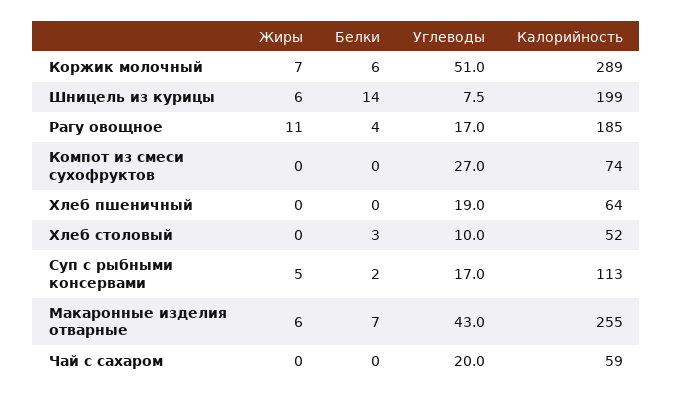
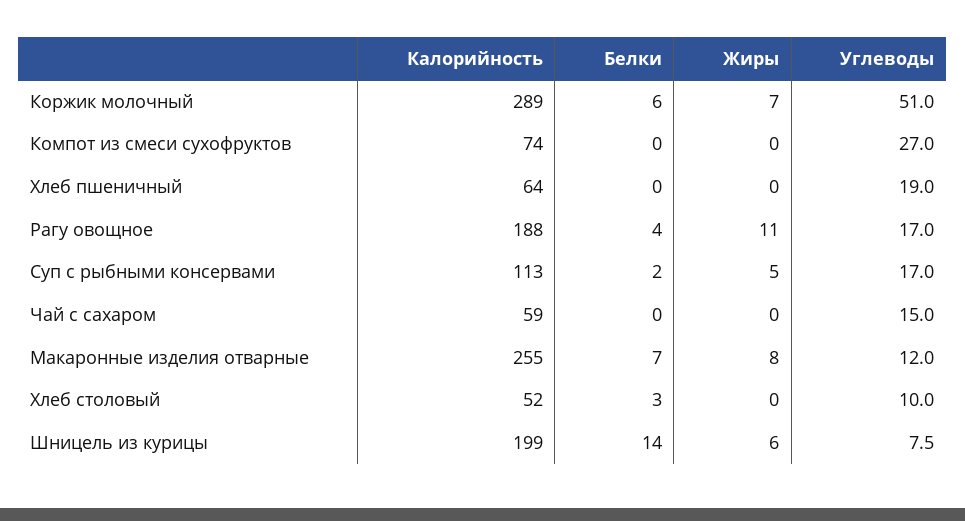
Калорийность, Рагу овощное: 185 -> 188
Жиры, Макаронные изделия отварные: 6 -> 8
Углеводы, Макаронные изделия отварные: 43 -> 12
Углеводы, Чай с сахаром: 20 -> 15

